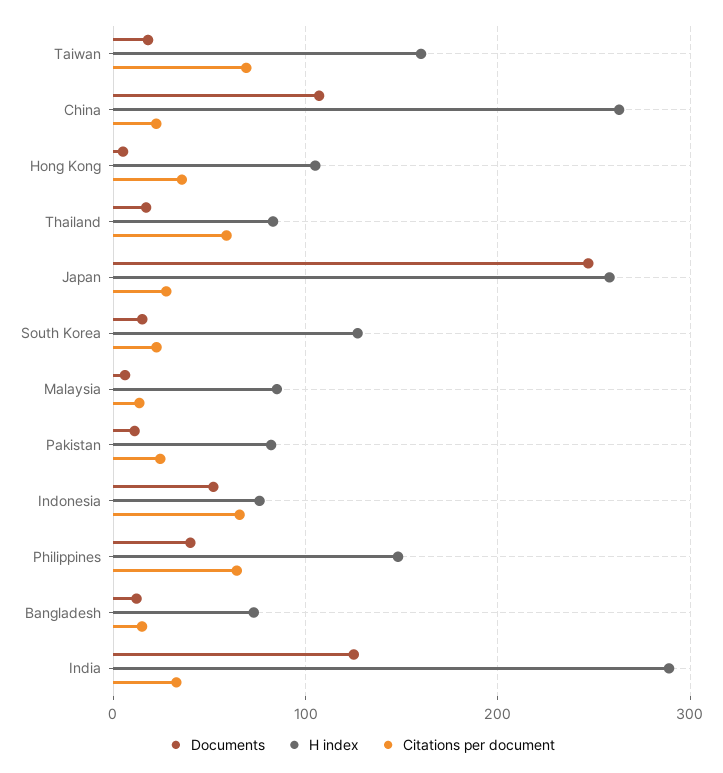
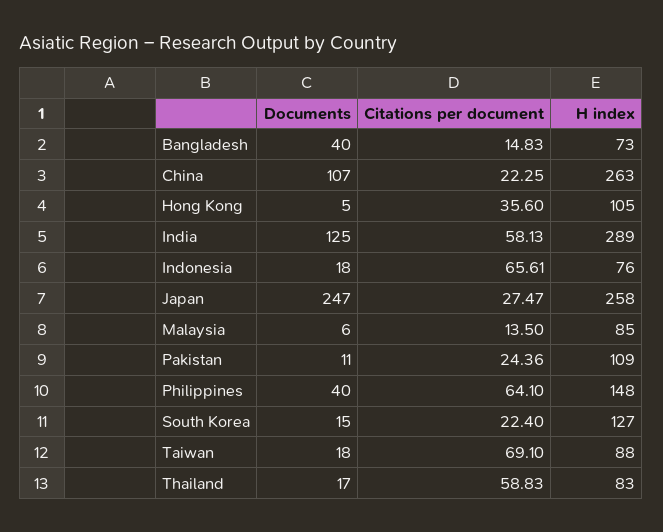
H index, Taiwan: 160 -> 88
H index, Pakistan: 80 -> 109
Documents, Indonesia: 50 -> 18
Documents, Bangladesh: 10 -> 40
Citations per document, India: 30 -> 58.13

